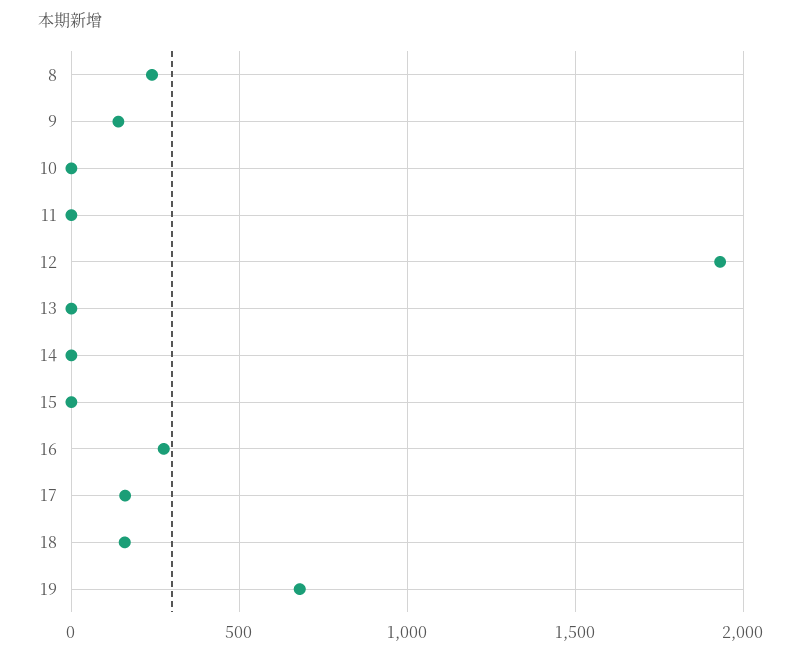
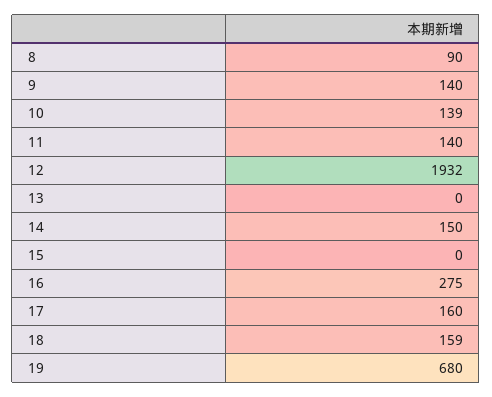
8: 250 -> 90
10: 0 -> 139
11: 0 -> 140
14: 0 -> 150

